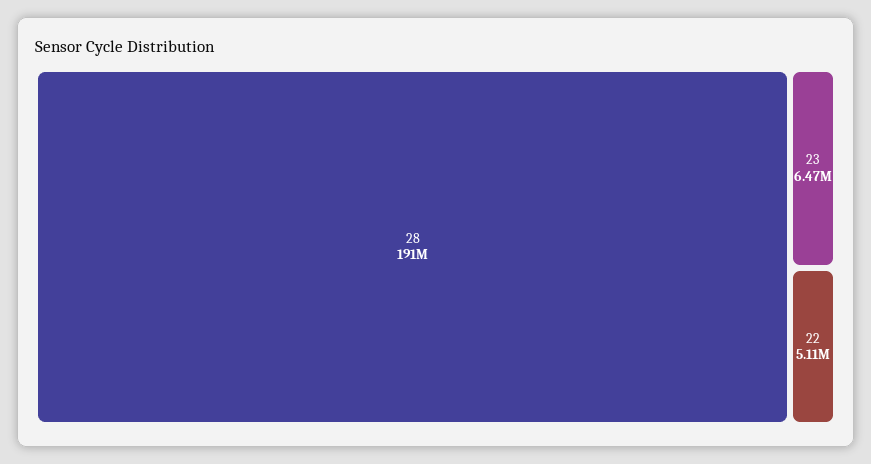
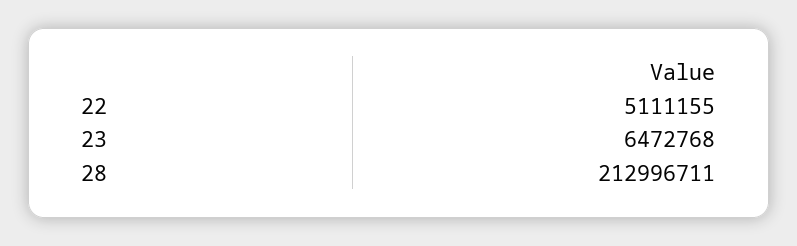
28: 191000000 -> 212996711

